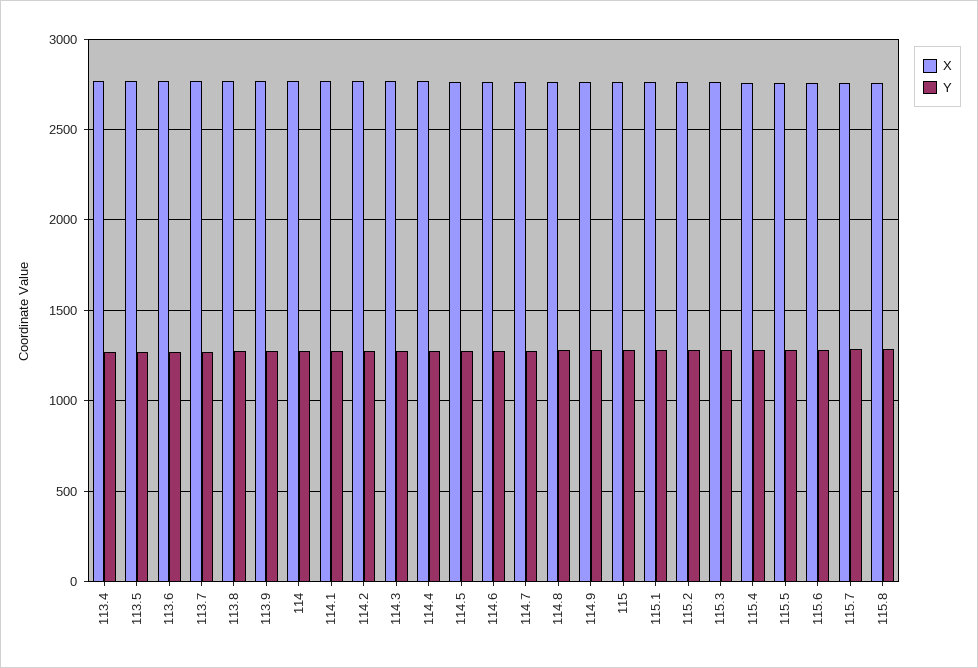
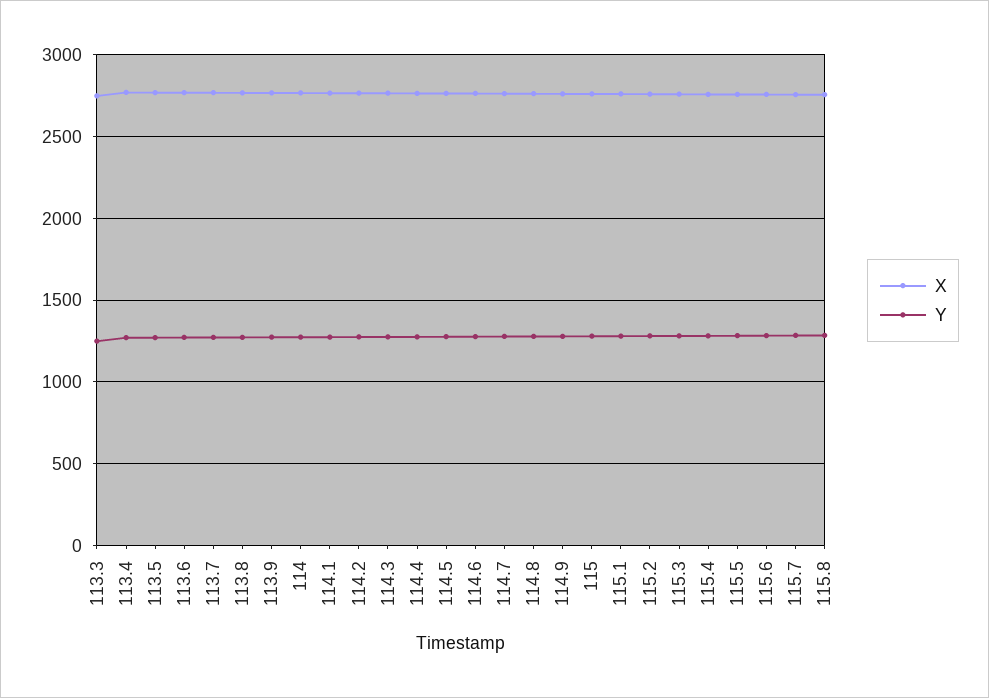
X, 113.3: none -> 2750
Y, 113.3: none -> 1250

